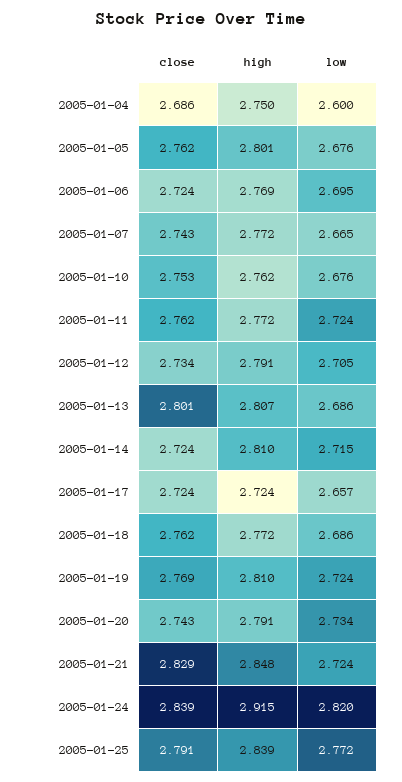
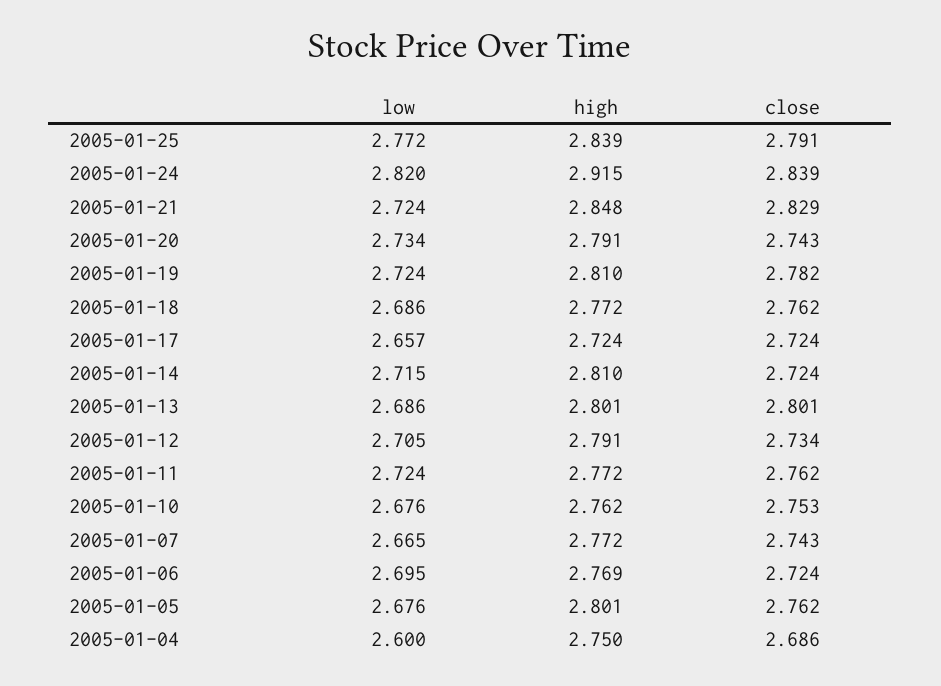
high, 2005-01-13: 2.807 -> 2.801
close, 2005-01-19: 2.769 -> 2.782

